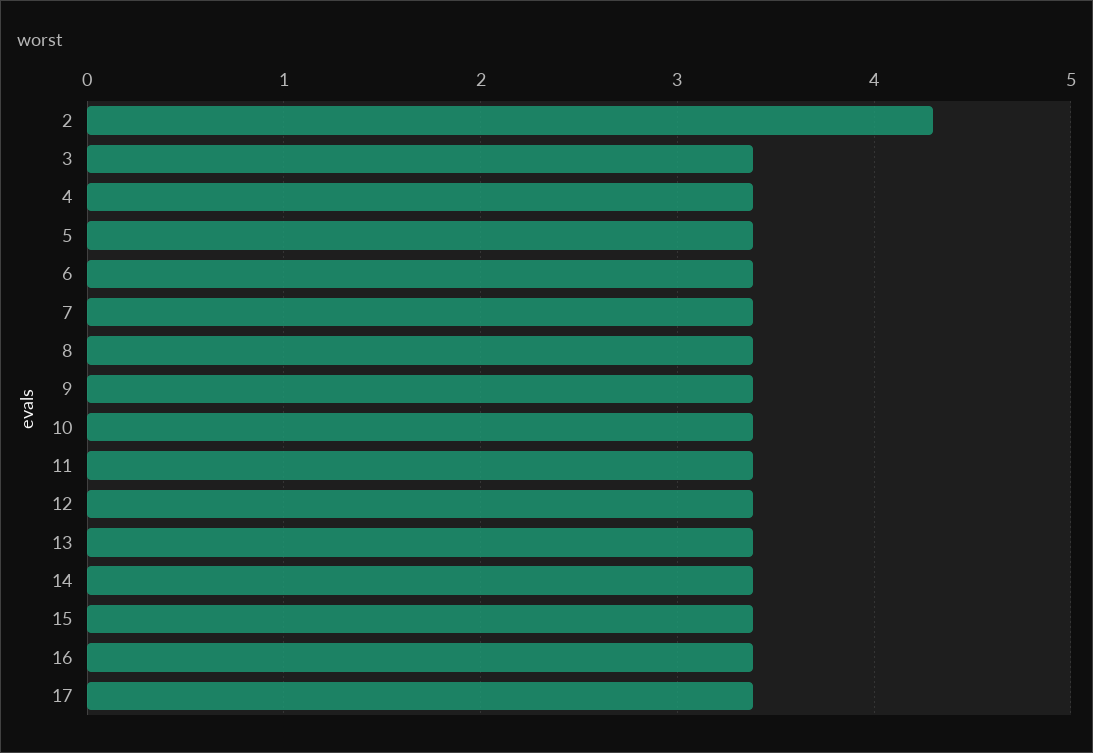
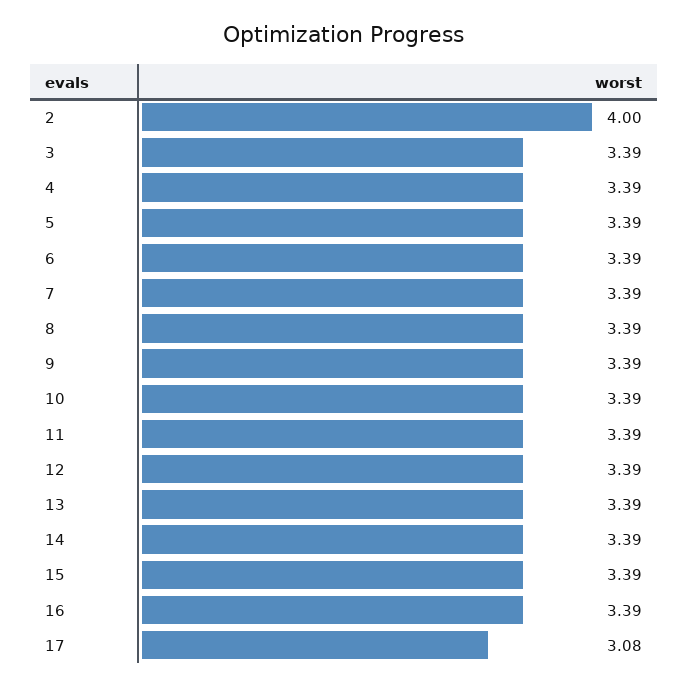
2: 4.3 -> 4
17: 3.4 -> 3.08

